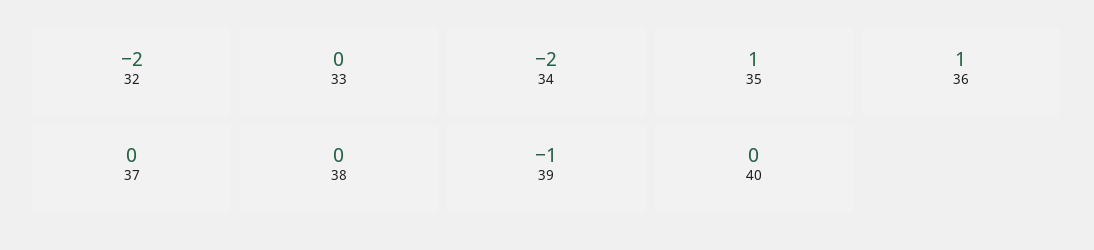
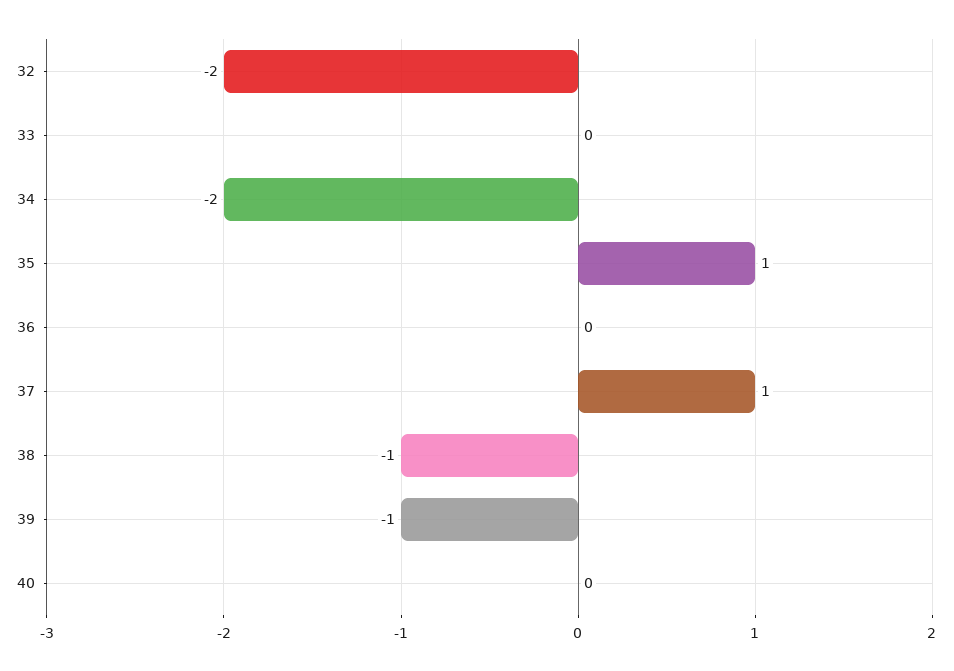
36: 1 -> 0
37: 0 -> 1
38: 0 -> -1

